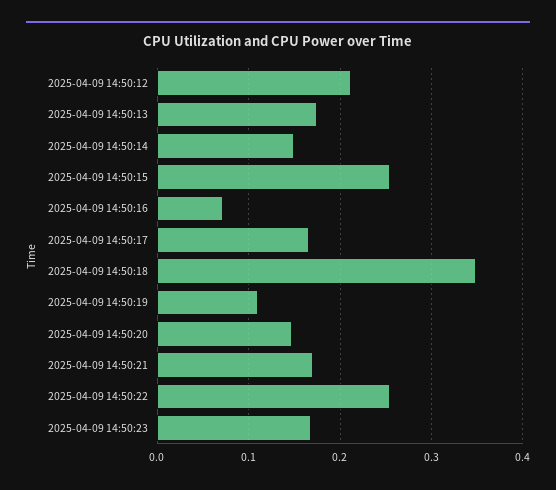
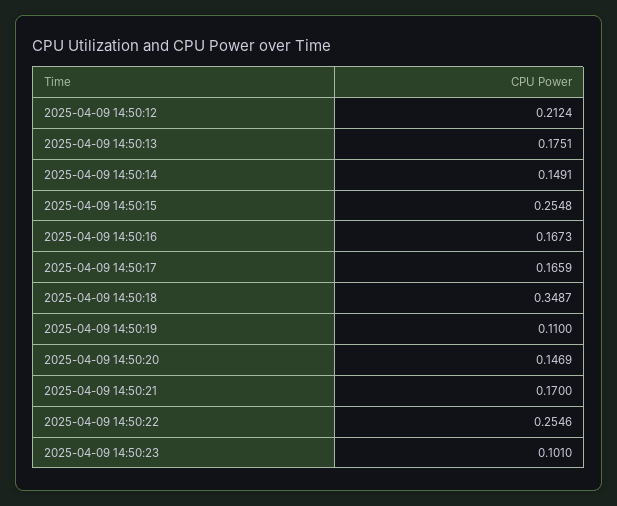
2025-04-09 14:50:16: 0.07 -> 0.1673
2025-04-09 14:50:23: 0.17 -> 0.101

